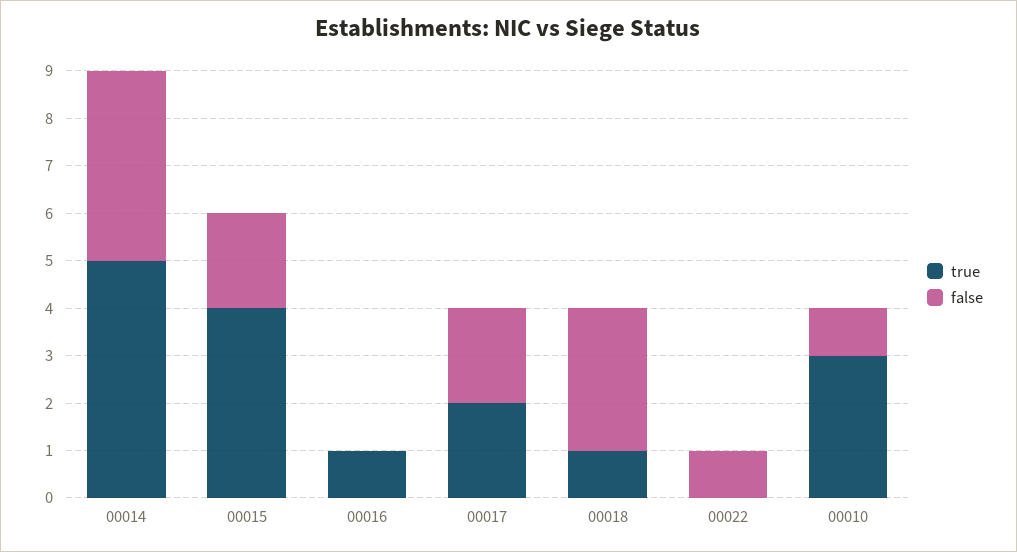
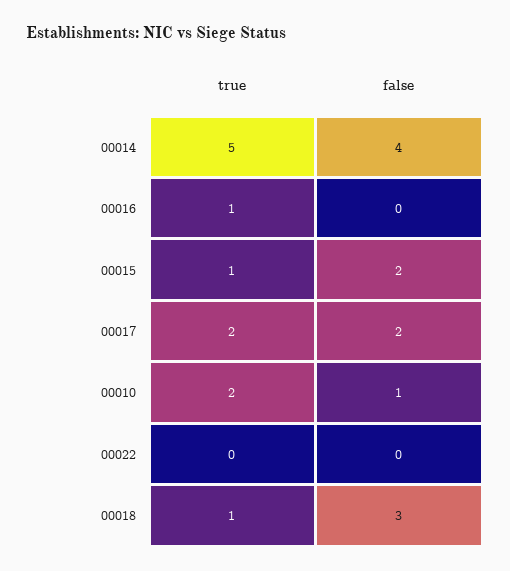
true, 00015: 4 -> 1
false, 00022: 1 -> 0
true, 00010: 3 -> 2

